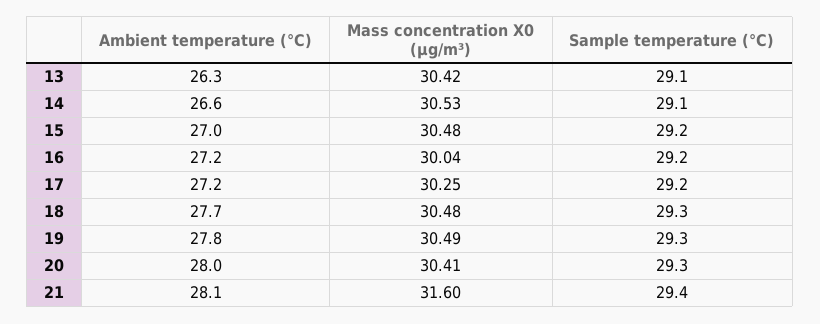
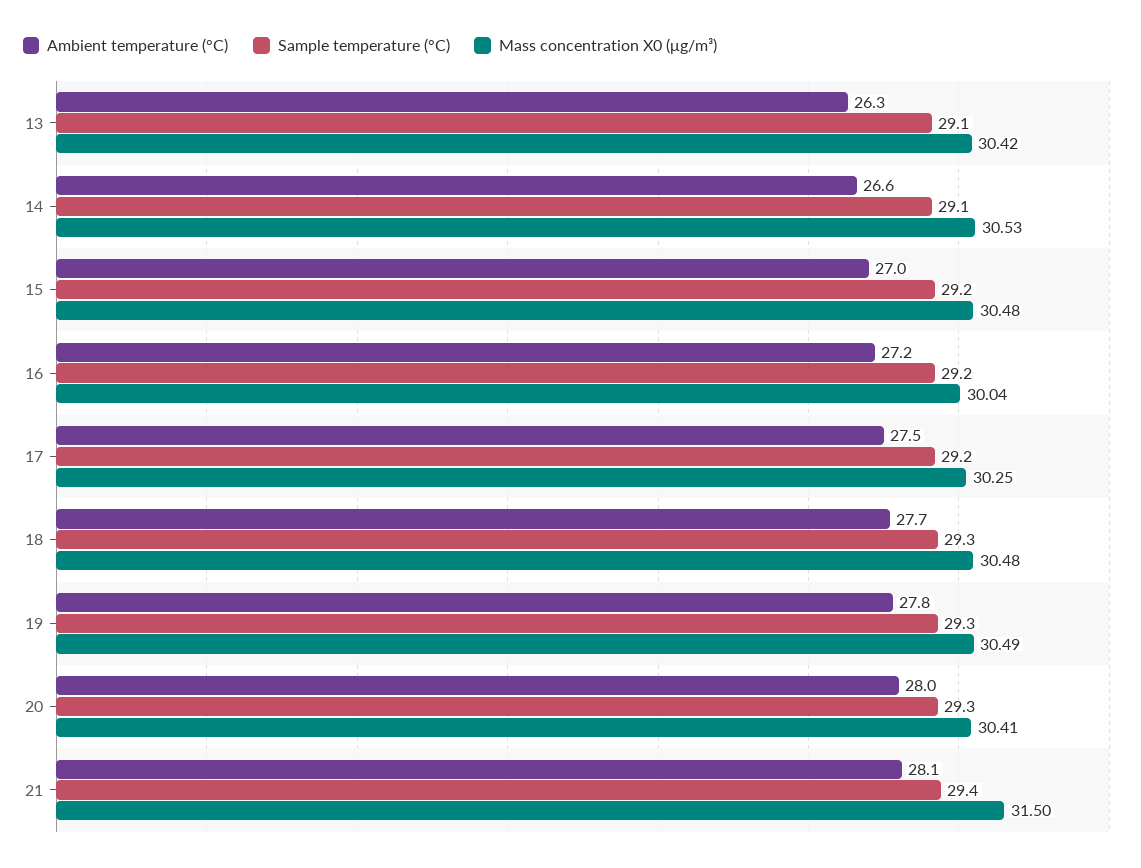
Ambient temperature (°C), 17: 27.2 -> 27.5
Mass concentration X0 (μg/m³), 21: 31.6 -> 31.5

